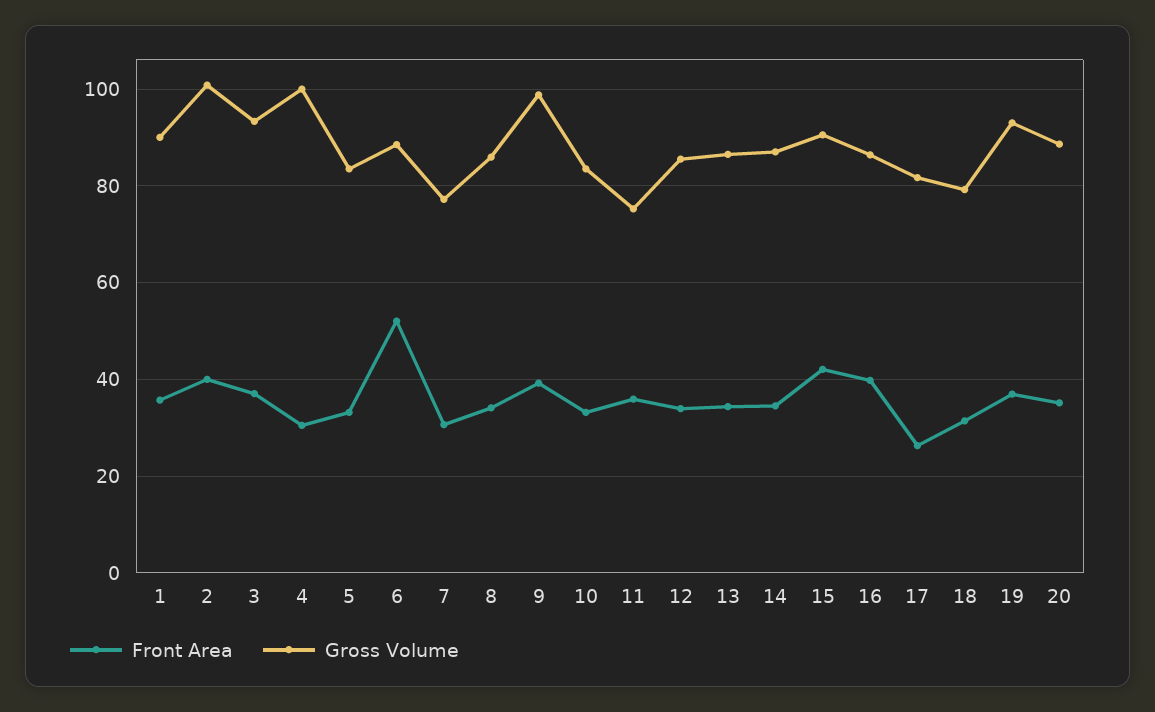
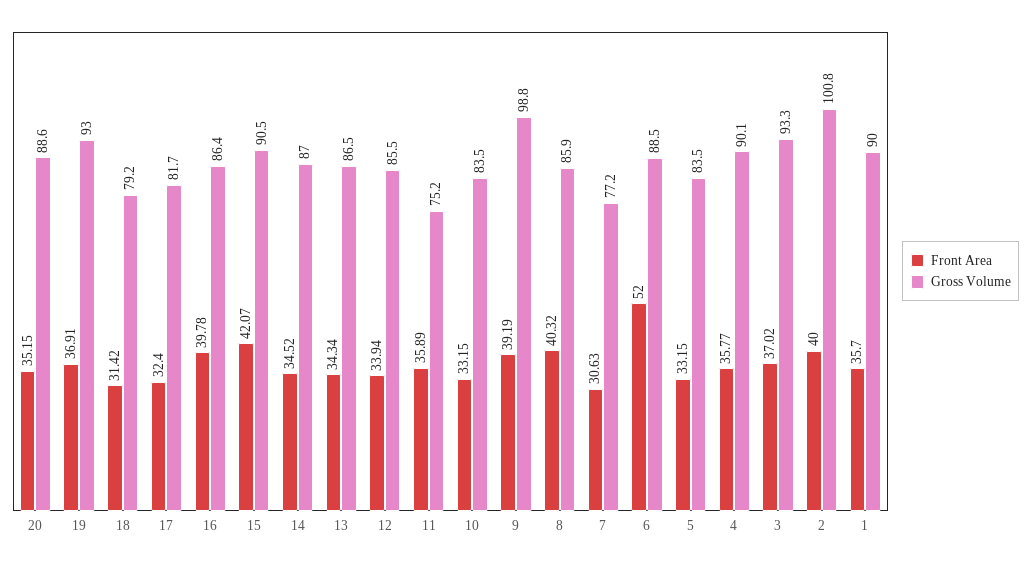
Front Area, 4: 30 -> 35.77
Gross Volume, 4: 100 -> 90.1
Front Area, 8: 34 -> 40.32
Front Area, 17: 26 -> 32.4

